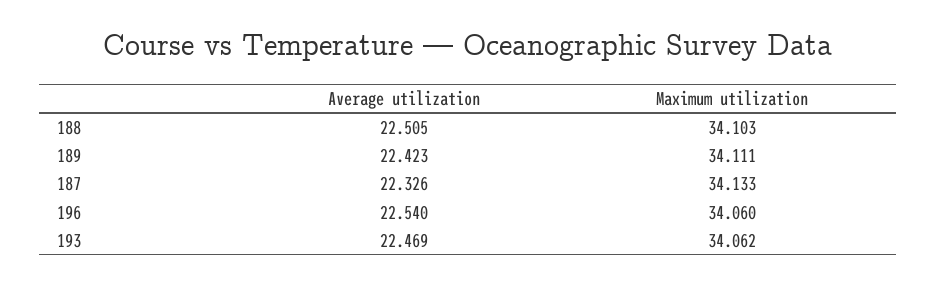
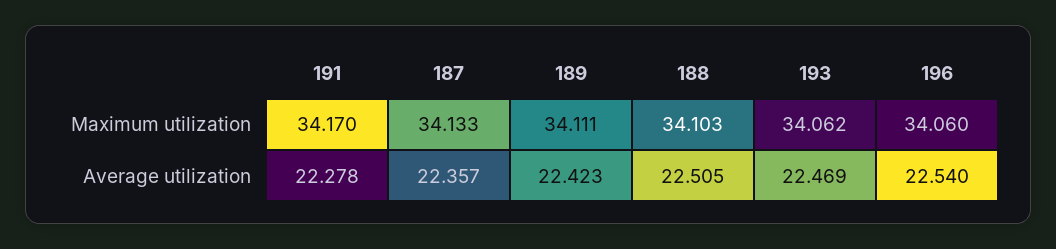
Average utilization, 187: 22.326 -> 22.357
Maximum utilization, 191: none -> 34.17
Average utilization, 191: none -> 22.278

